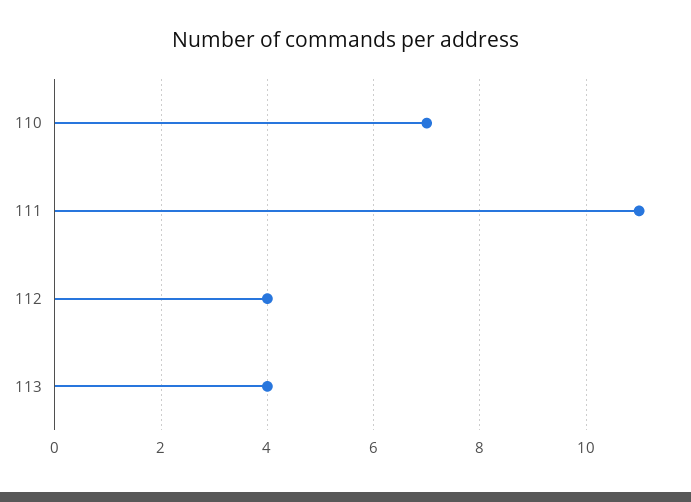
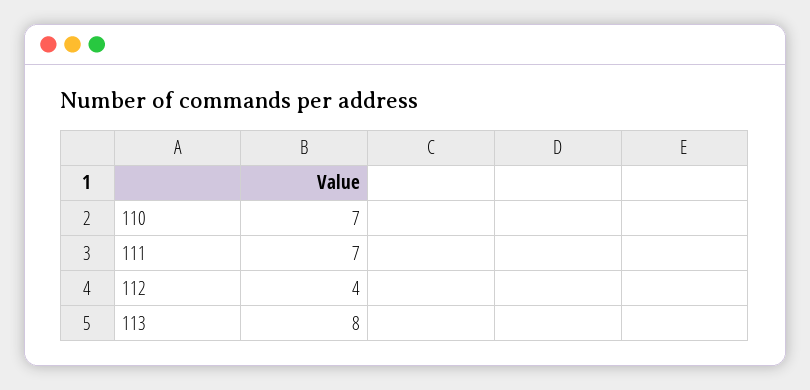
111: 11 -> 7
113: 4 -> 8

